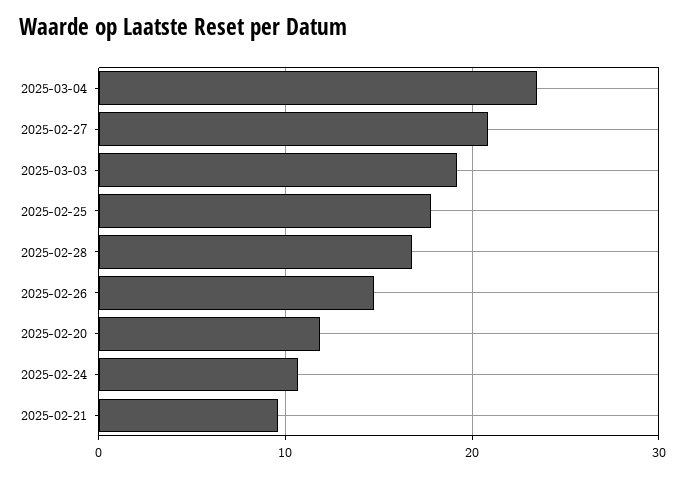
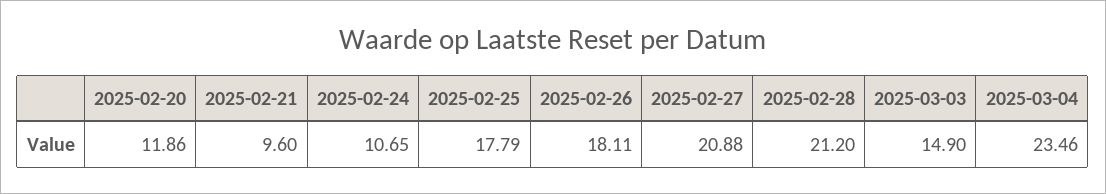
2025-03-03: 19 -> 14.9
2025-02-28: 17 -> 21.2
2025-02-26: 15 -> 18.11

